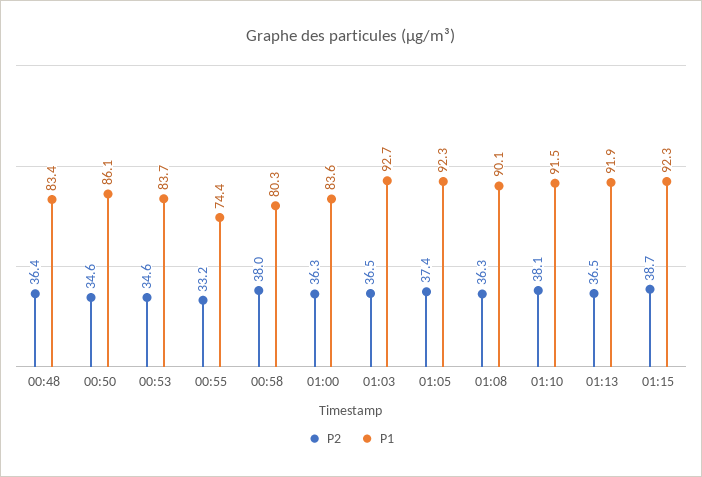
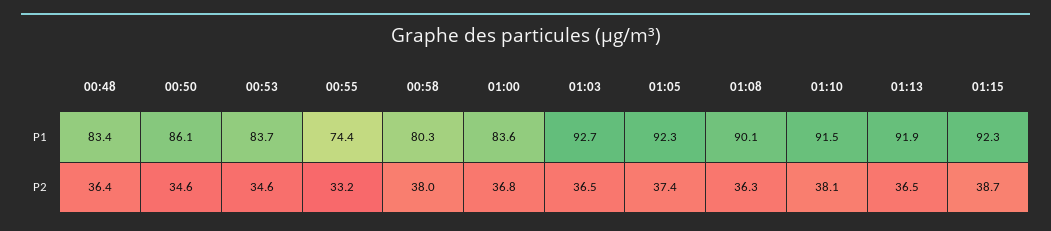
P2, 01:00: 36.3 -> 36.8

